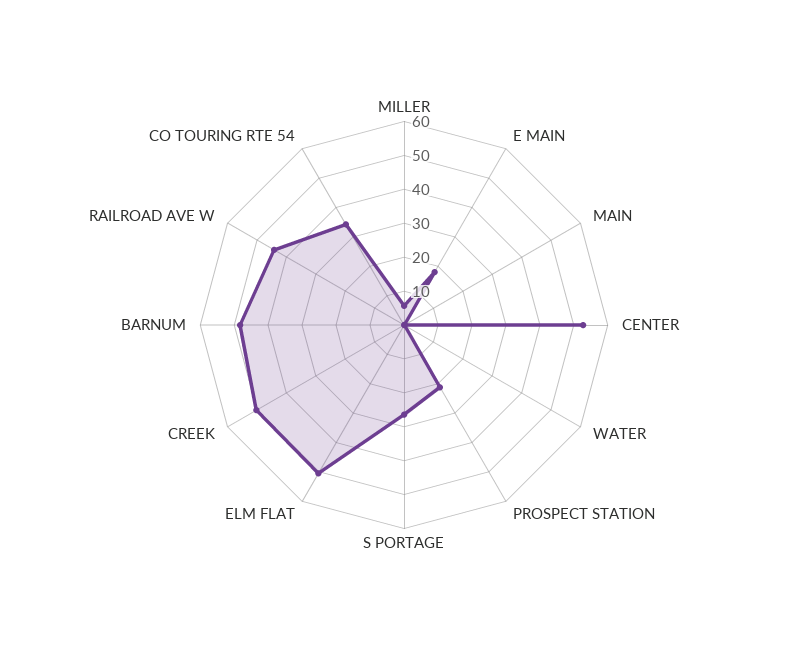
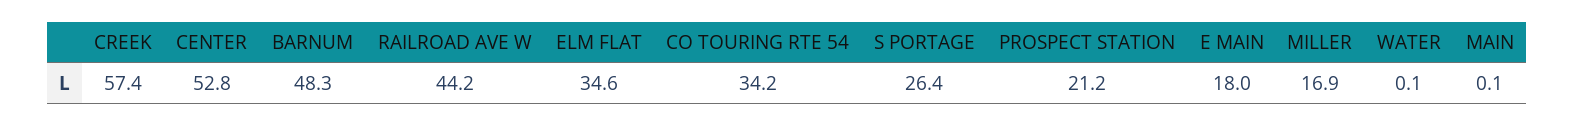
MILLER: 5 -> 16.9
ELM FLAT: 50 -> 34.6
CREEK: 50 -> 57.4

